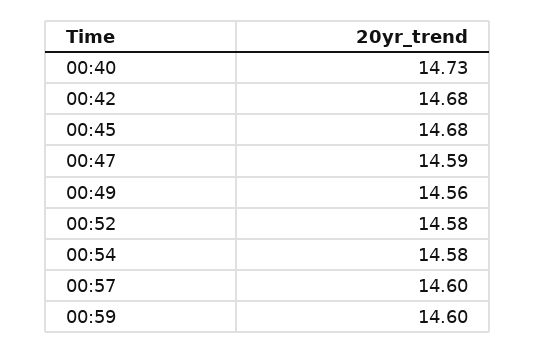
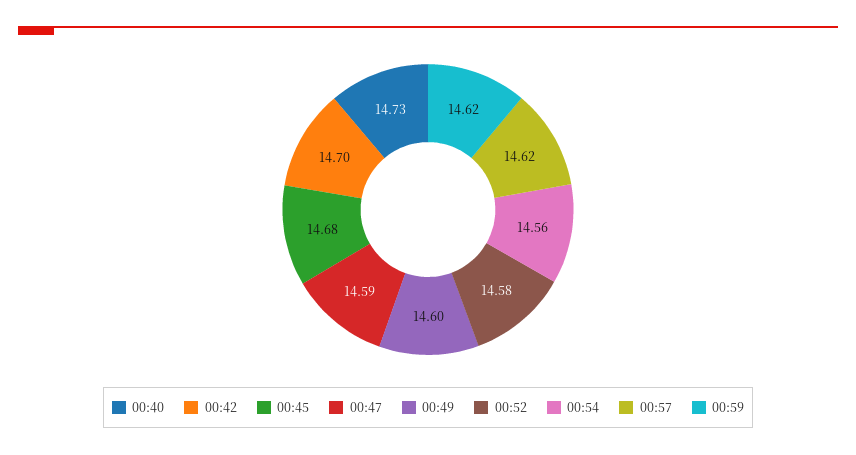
00:42: 14.68 -> 14.7
00:49: 14.56 -> 14.6
00:54: 14.58 -> 14.56
00:57: 14.6 -> 14.62
00:59: 14.6 -> 14.62

